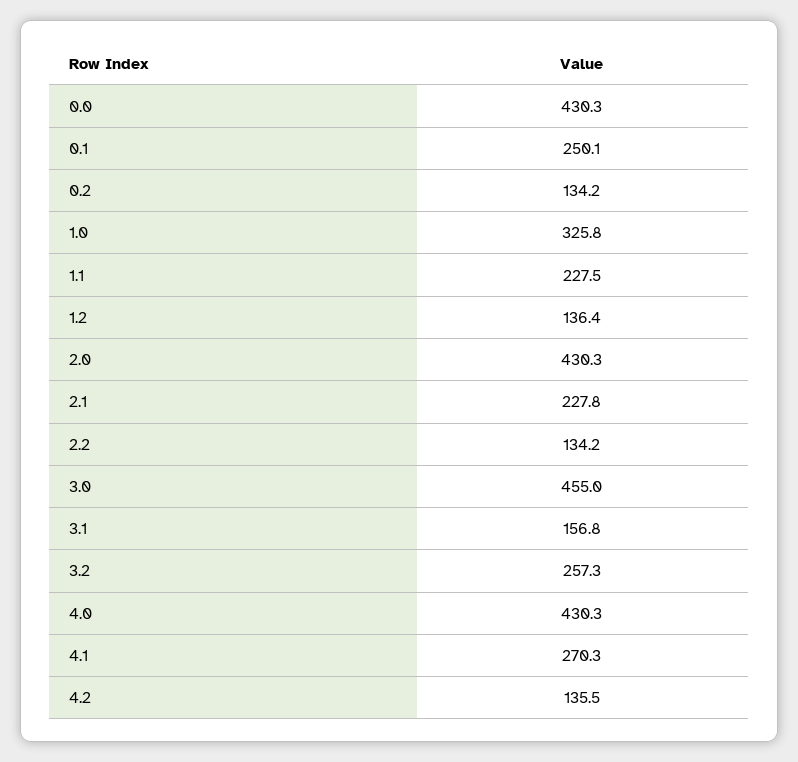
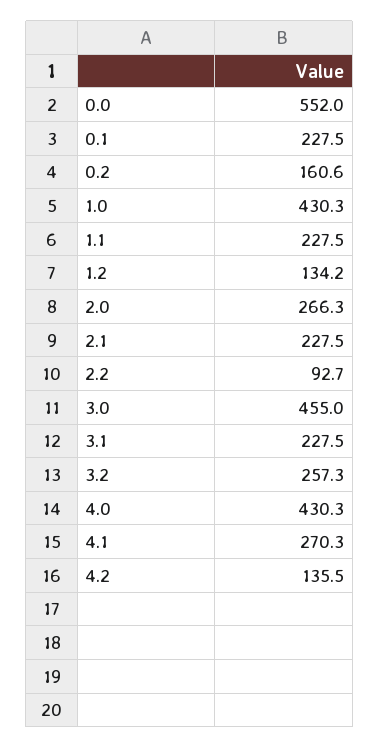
0.0: 430.3 -> 552
0.1: 250.1 -> 227.5
0.2: 134.2 -> 160.6
1.0: 325.8 -> 430.3
1.2: 136.4 -> 134.2
2.0: 430.3 -> 266.3
2.1: 227.8 -> 227.5
2.2: 134.2 -> 92.7
3.1: 156.8 -> 227.5

